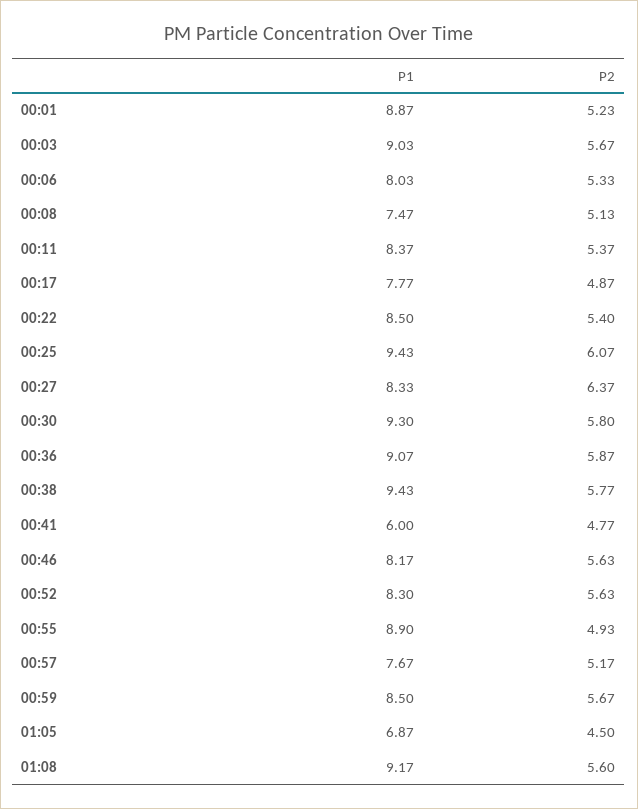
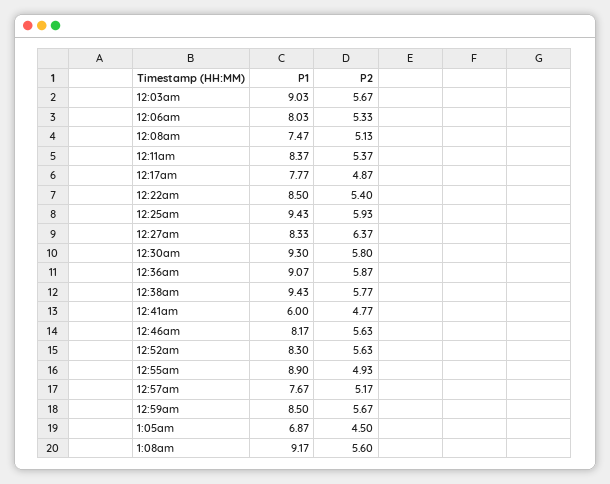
P1, 00:01: 8.87 -> none
P2, 00:01: 5.23 -> none
P2, 00:25: 6.07 -> 5.93

